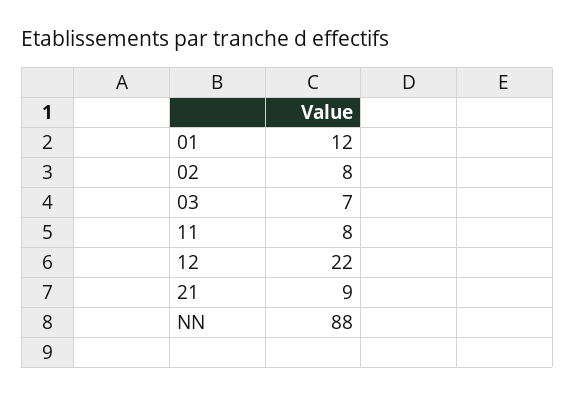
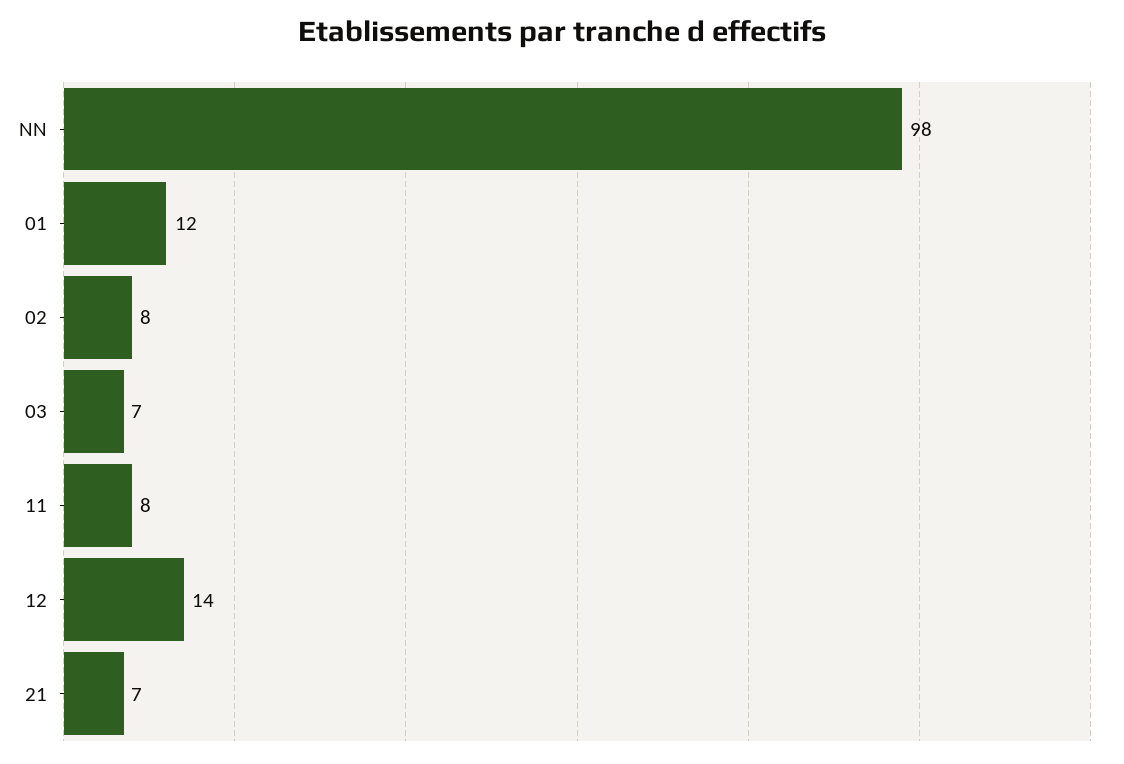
12: 22 -> 14
21: 9 -> 7
NN: 88 -> 98

